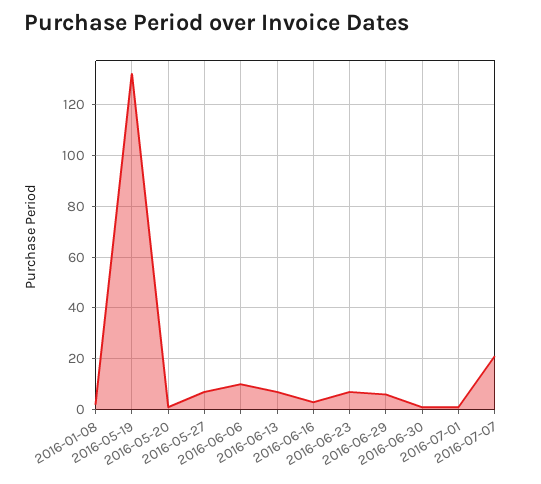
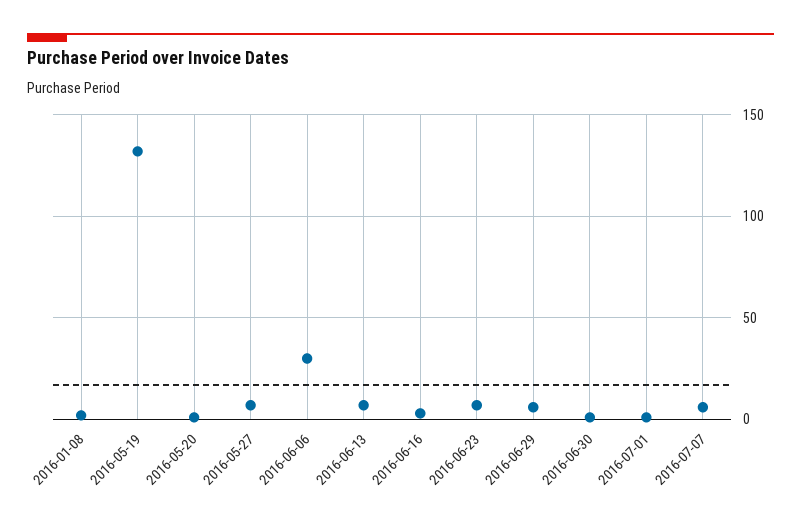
2016-06-06: 10 -> 30
2016-07-07: 20 -> 5

